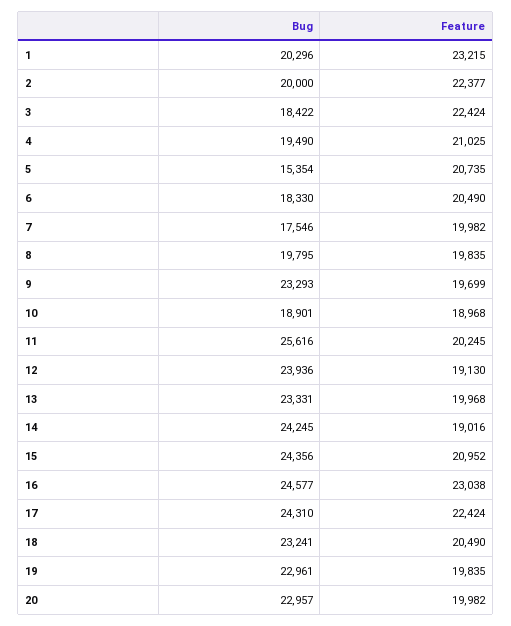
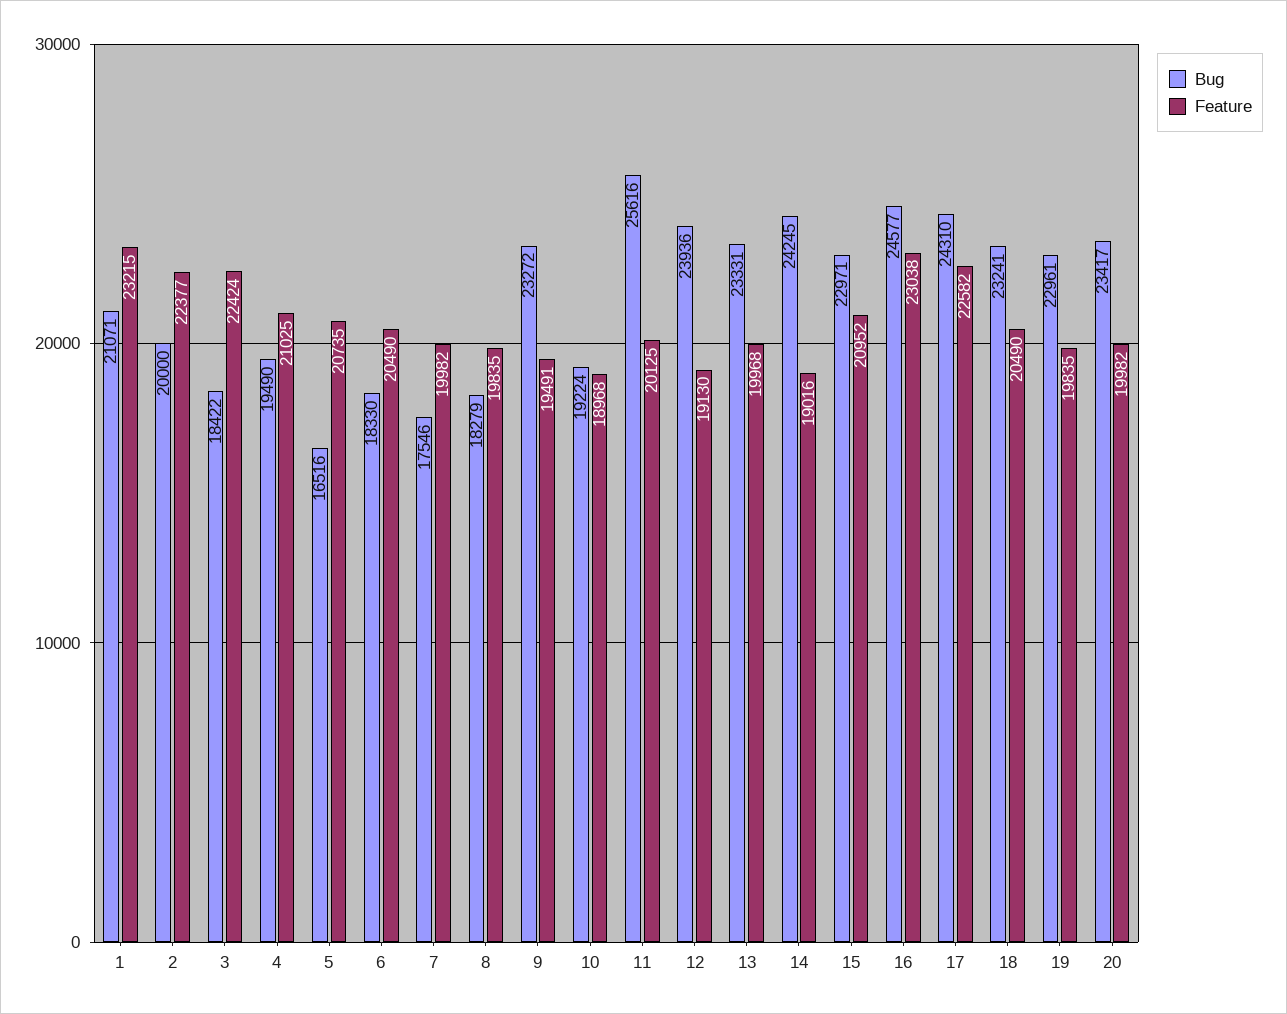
Bug, 1: 20296 -> 21071
Bug, 5: 15354 -> 16516
Bug, 8: 19795 -> 18279
Bug, 9: 23293 -> 23272
Feature, 9: 19699 -> 19491
Bug, 10: 18901 -> 19224
Feature, 11: 20245 -> 20125
Bug, 15: 24356 -> 22971
Feature, 17: 22424 -> 22582
Bug, 20: 22957 -> 23417

